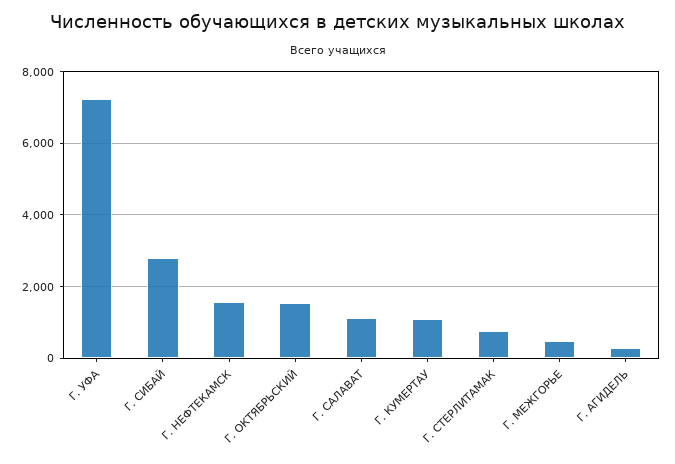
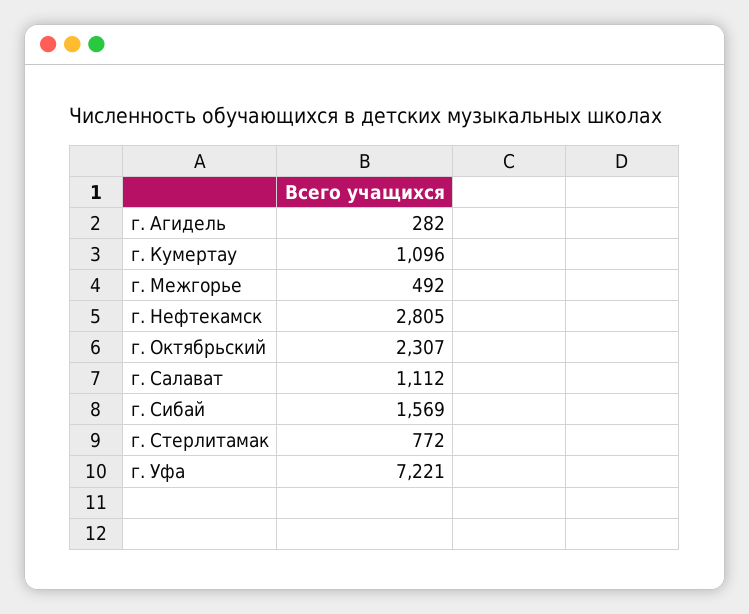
Г. СИБАЙ: 2800 -> 1569
Г. НЕФТЕКАМСК: 1600 -> 2805
Г. ОКТЯБРЬСКИЙ: 1600 -> 2307

